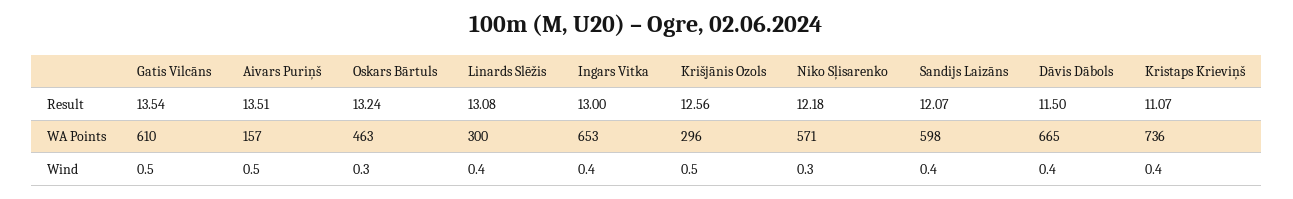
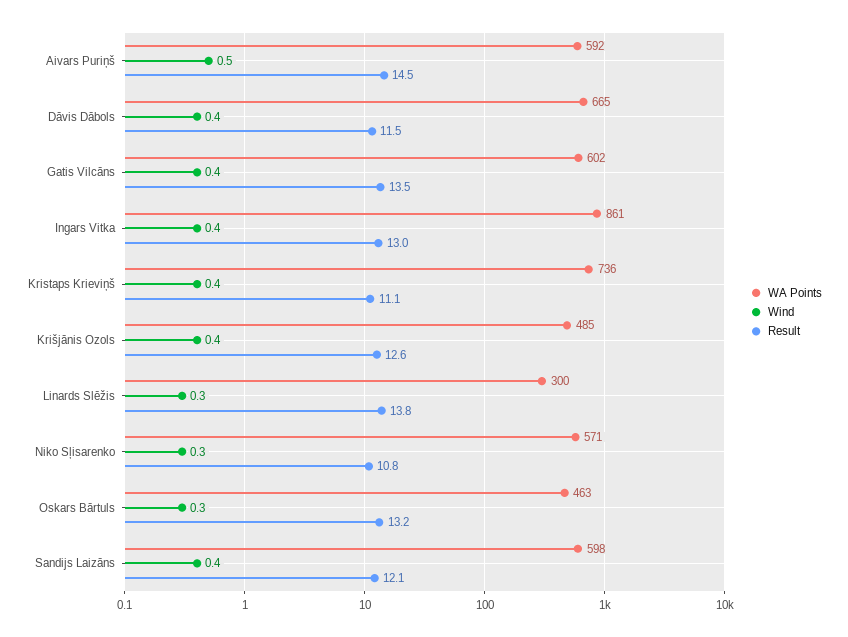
Result, Aivars Puriņš: 13.51 -> 14.5
Result, Linards Slēžis: 13.08 -> 13.8
Result, Niko Sļisarenko: 12.18 -> 10.8
WA Points, Gatis Vilcāns: 610 -> 602
WA Points, Aivars Puriņš: 157 -> 592
WA Points, Ingars Vitka: 653 -> 861
WA Points, Krišjānis Ozols: 296 -> 485
Wind, Gatis Vilcāns: 0.5 -> 0.4
Wind, Linards Slēžis: 0.4 -> 0.3
Wind, Krišjānis Ozols: 0.5 -> 0.4

